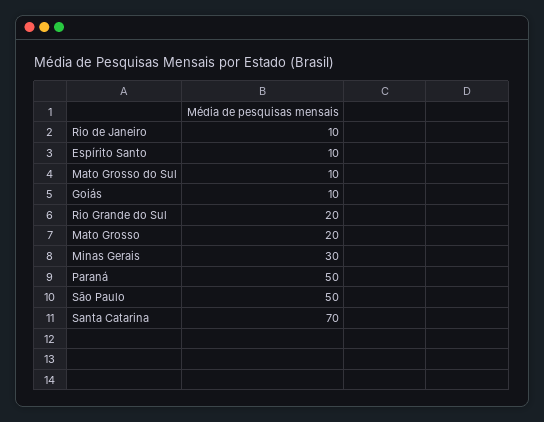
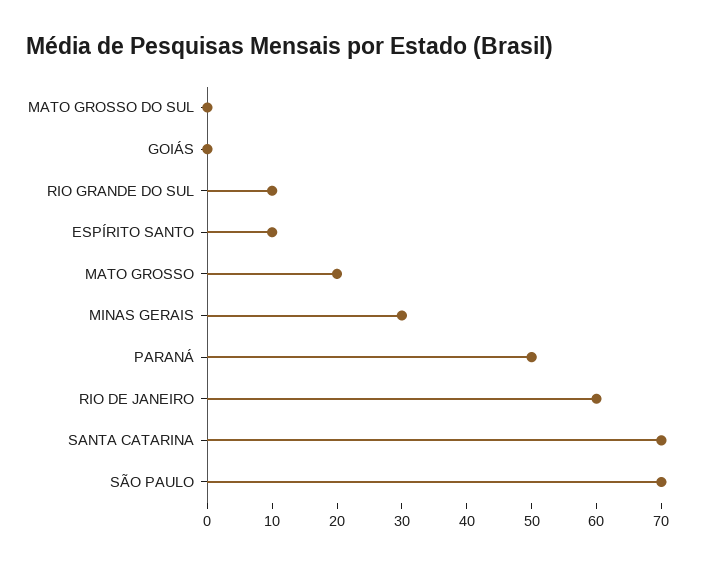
Rio de Janeiro: 10 -> 60
Mato Grosso do Sul: 10 -> 0
Goiás: 10 -> 0
Rio Grande do Sul: 20 -> 10
São Paulo: 50 -> 70

